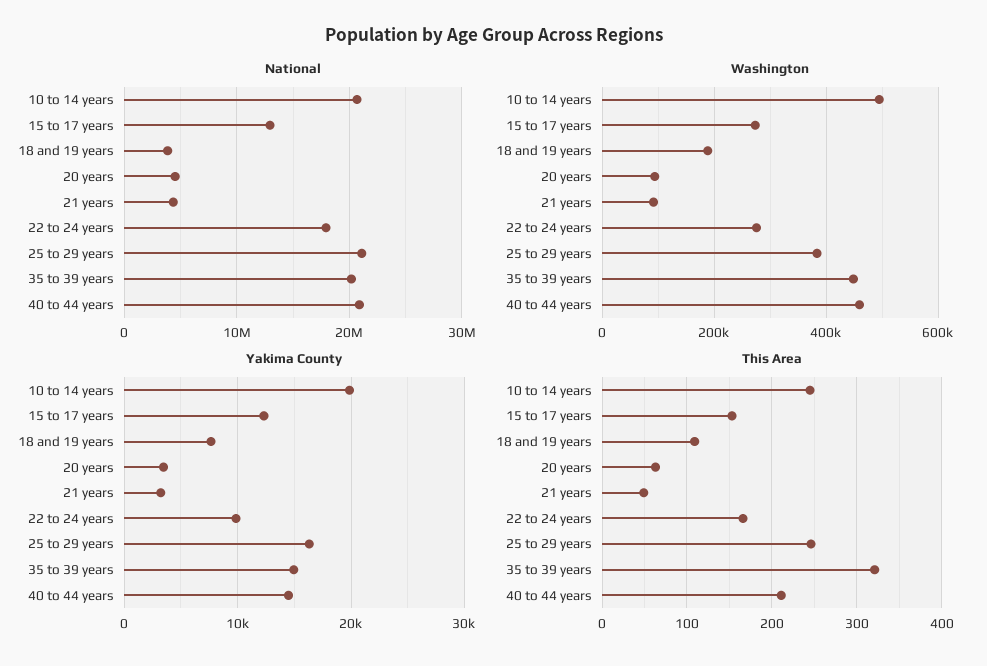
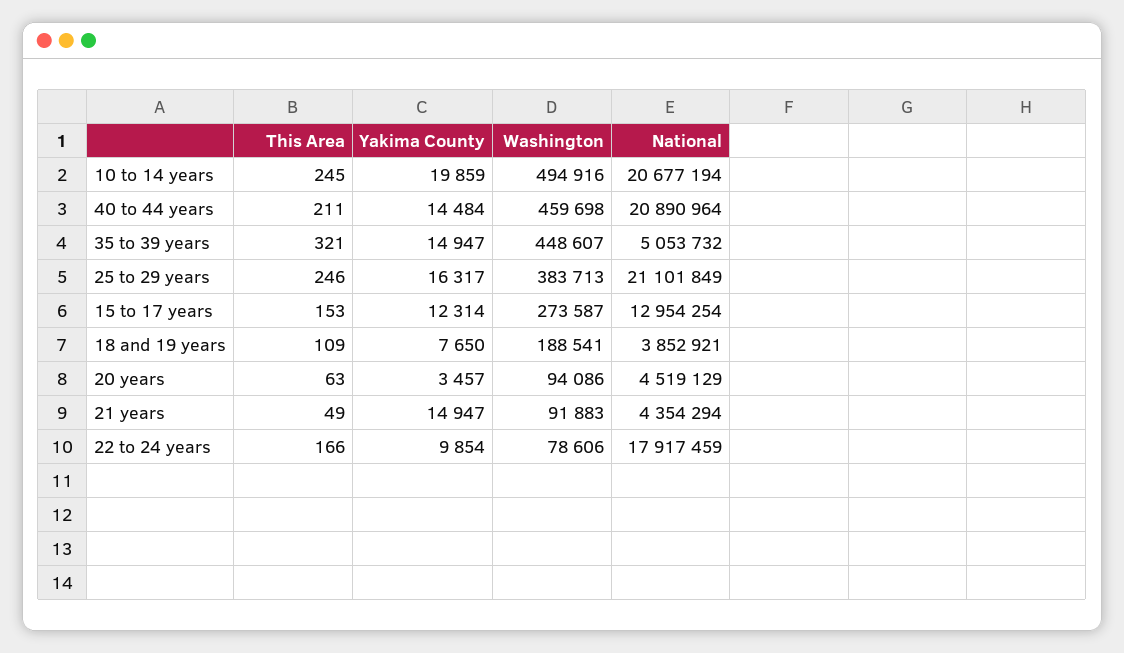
National, 35 to 39 years: 20000000 -> 5053732
Washington, 22 to 24 years: 280000 -> 78606
Yakima County, 21 years: 3000 -> 14947

